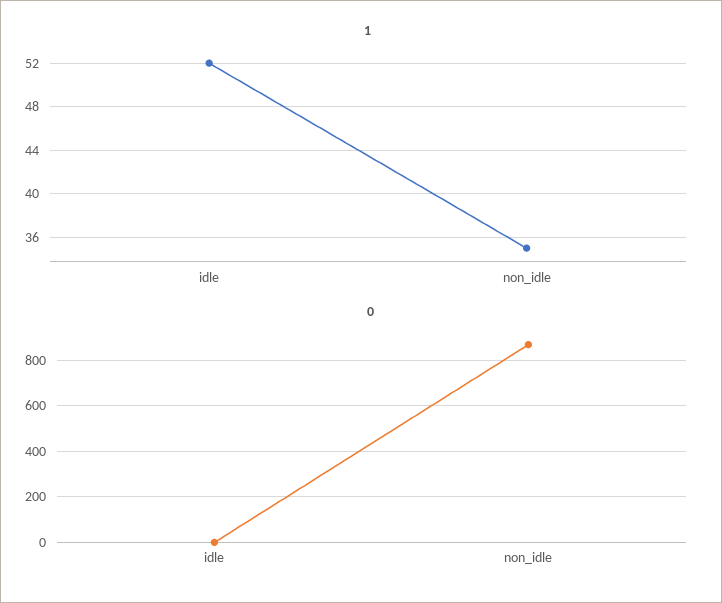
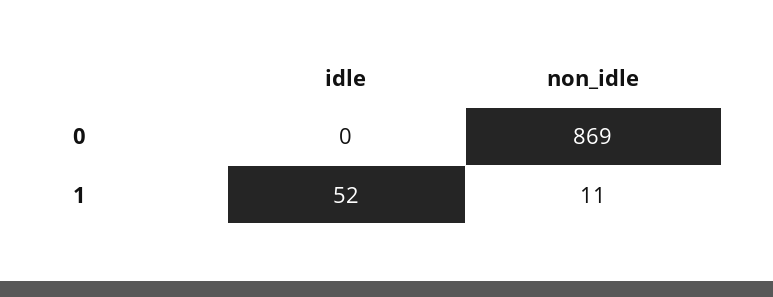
1, non_idle: 35 -> 11

